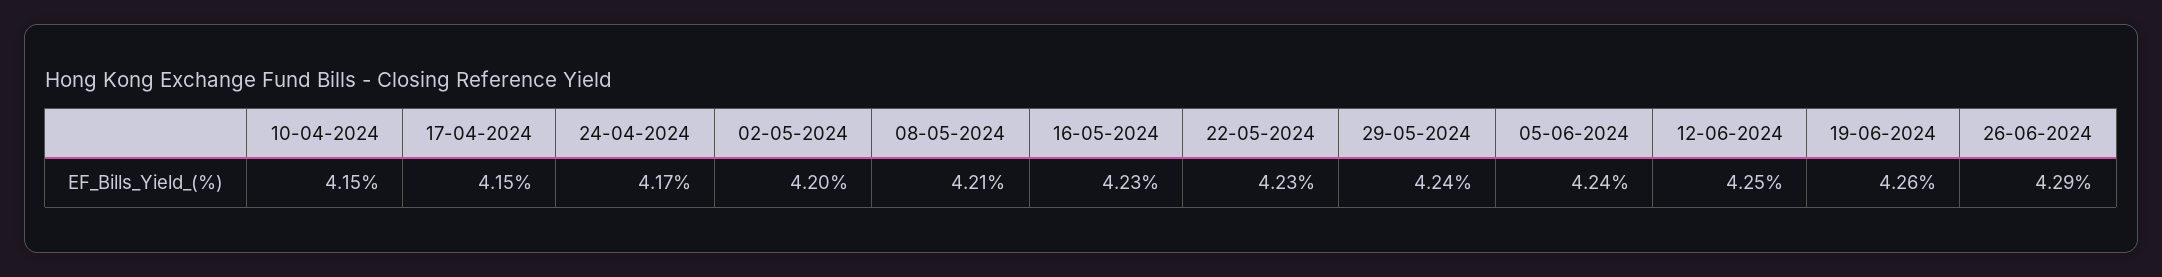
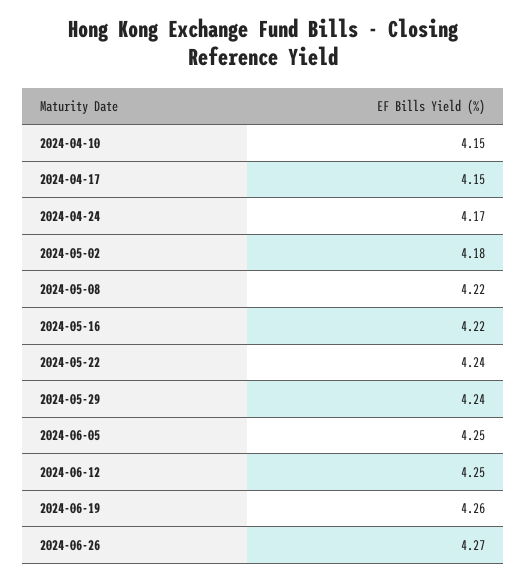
02-05-2024: 4.2 -> 4.18
08-05-2024: 4.21 -> 4.22
16-05-2024: 4.23 -> 4.22
22-05-2024: 4.23 -> 4.24
05-06-2024: 4.24 -> 4.25
26-06-2024: 4.29 -> 4.27

